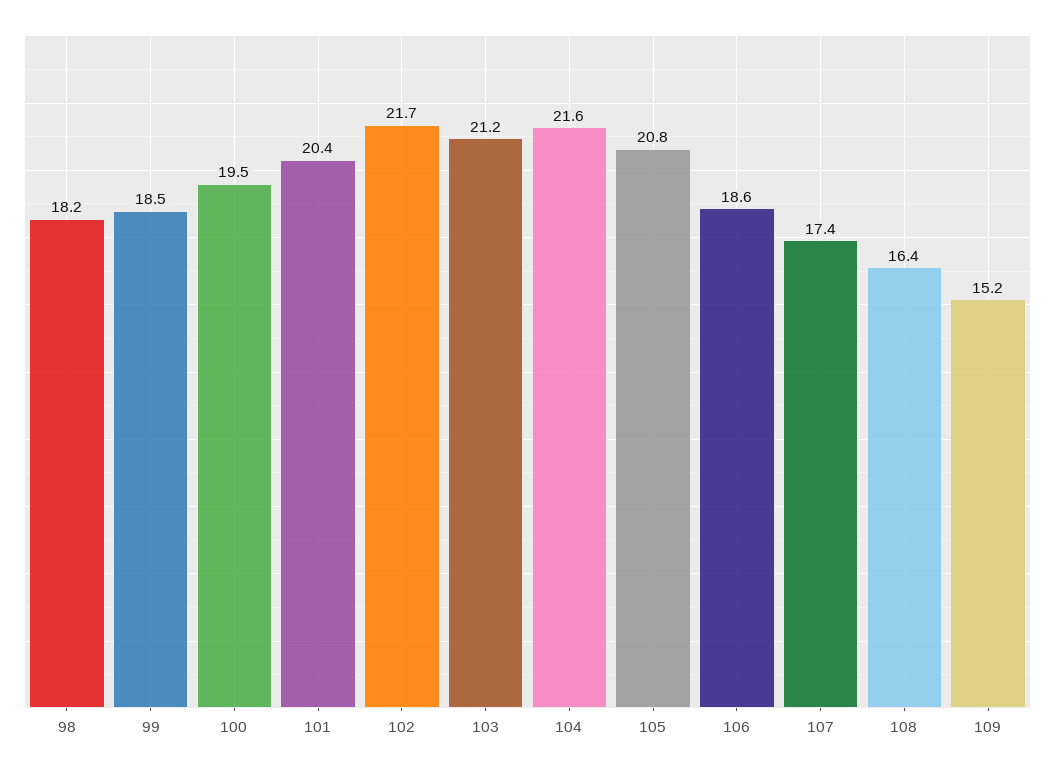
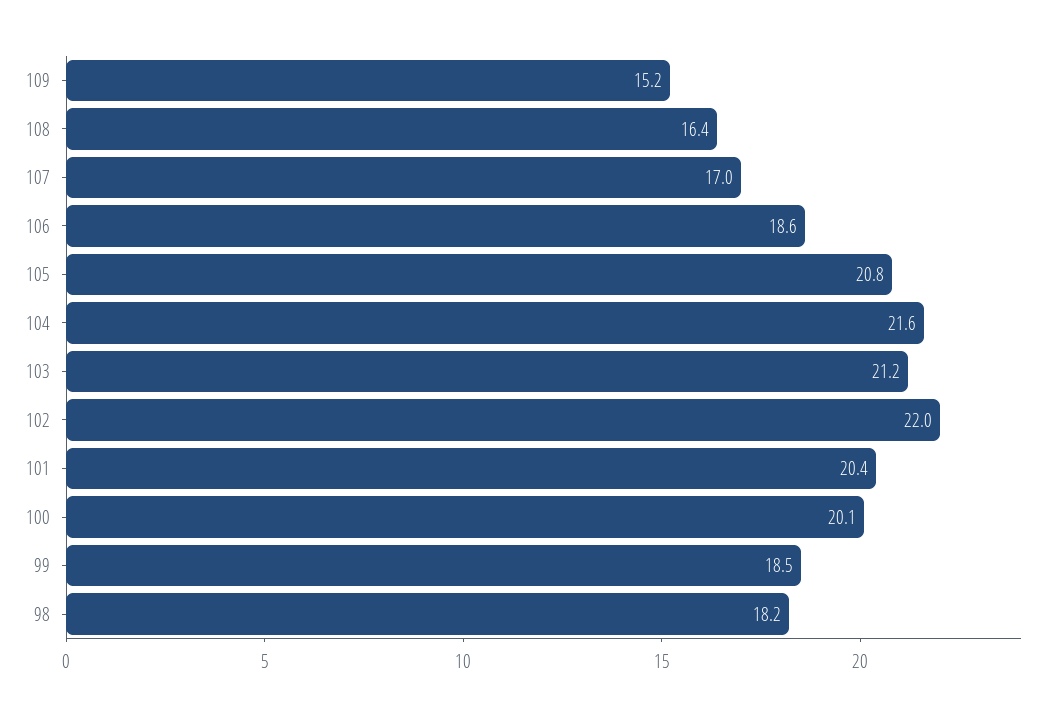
100: 19.5 -> 20.1
102: 21.7 -> 22
107: 17.4 -> 17

